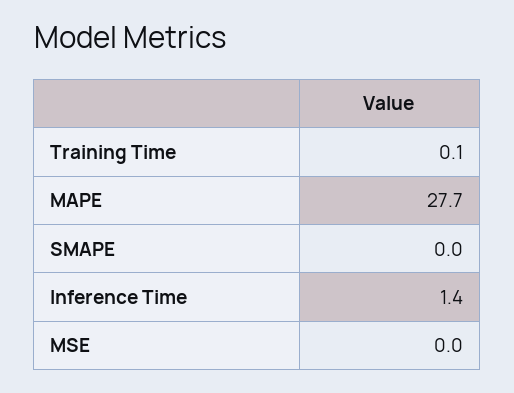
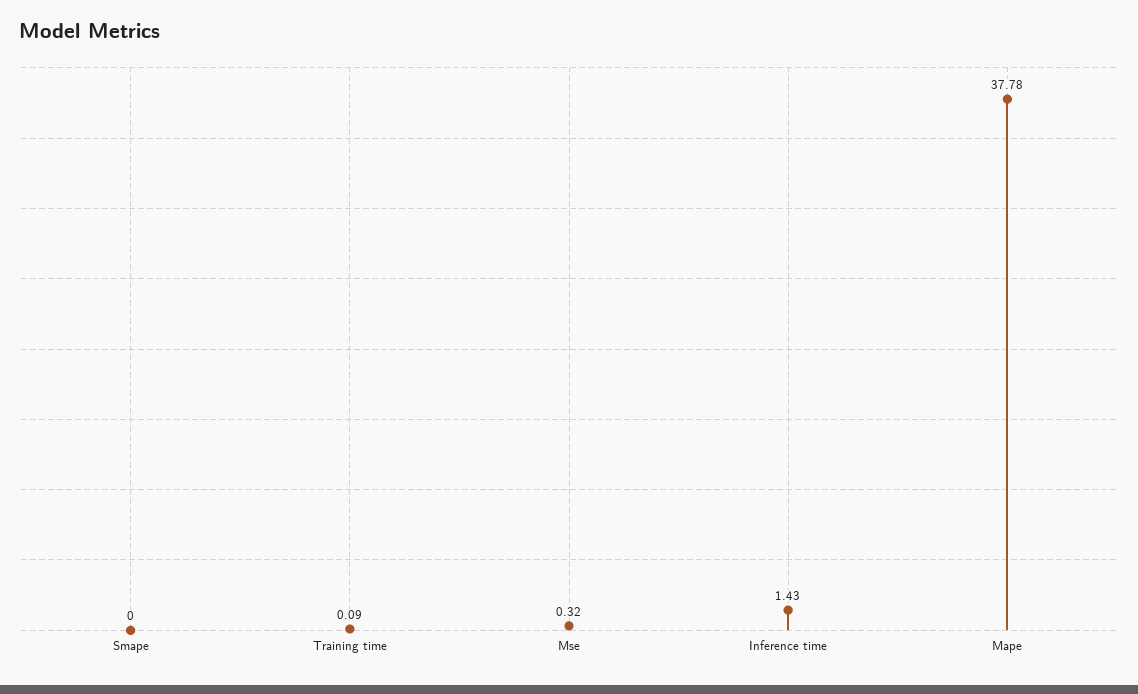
MAPE: 27.7 -> 37.78
MSE: 0 -> 0.32

